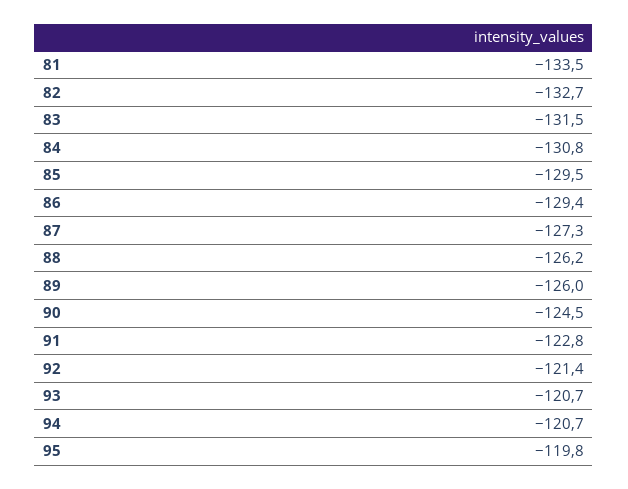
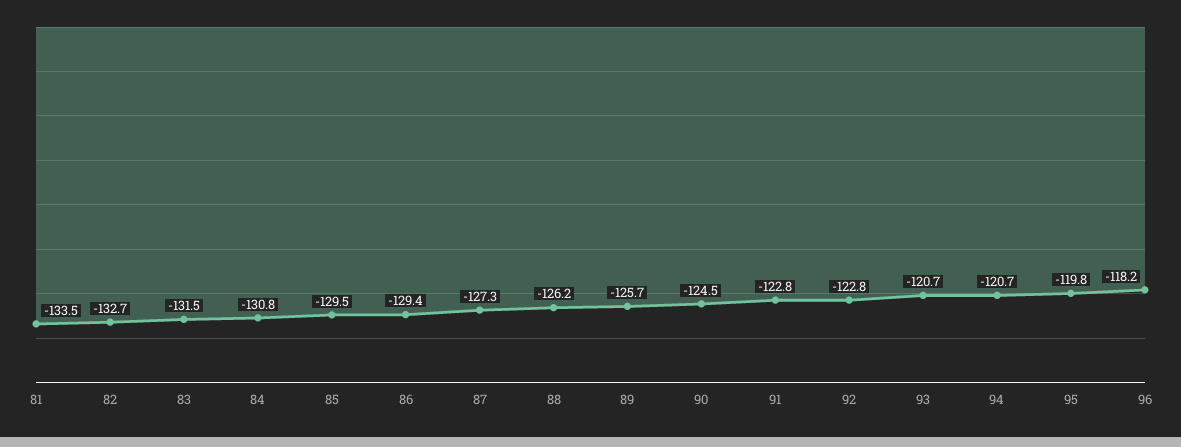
89: -126 -> -125.7
92: -121.4 -> -122.8
96: none -> -118.2

